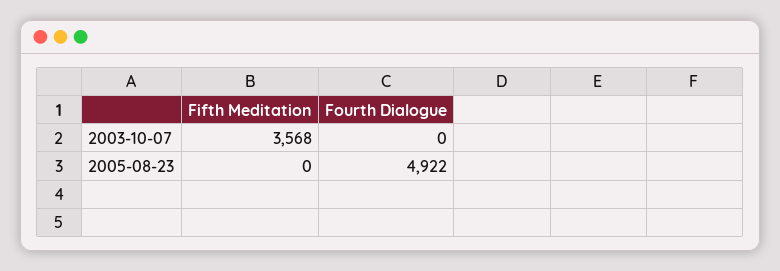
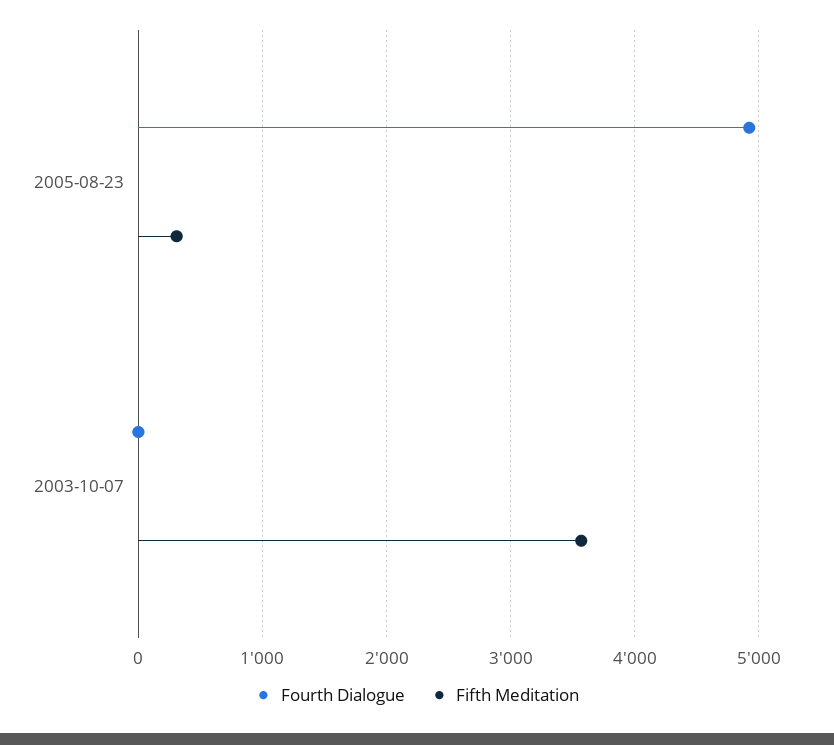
Fifth Meditation, 2005-08-23: 0 -> 300

